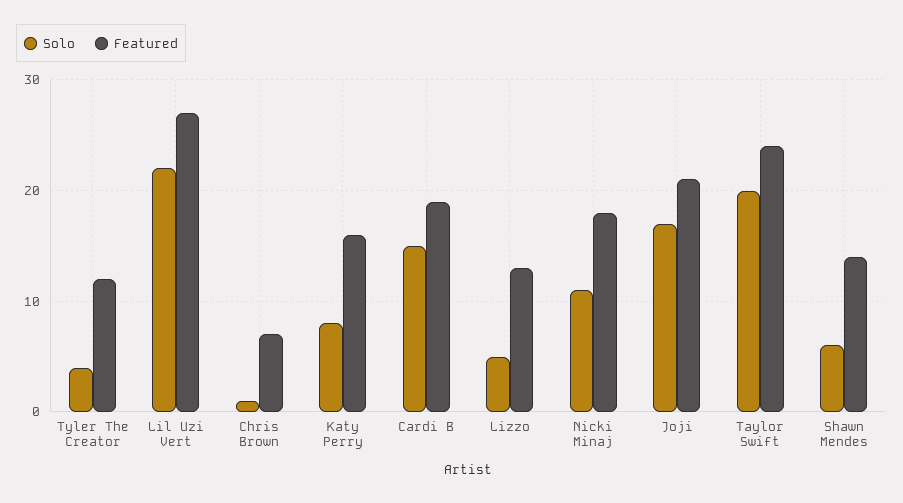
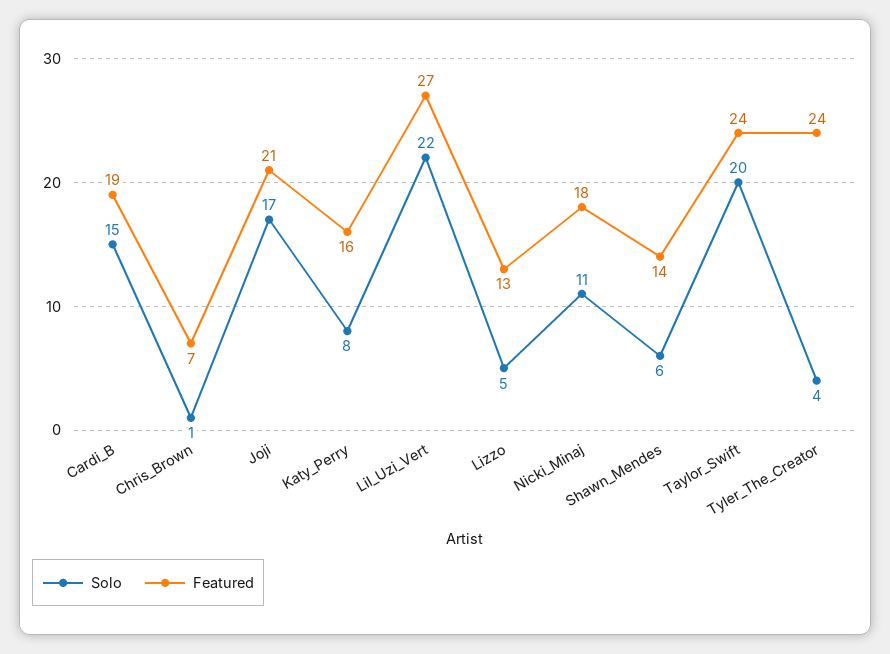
Featured, Tyler The Creator: 12 -> 24

